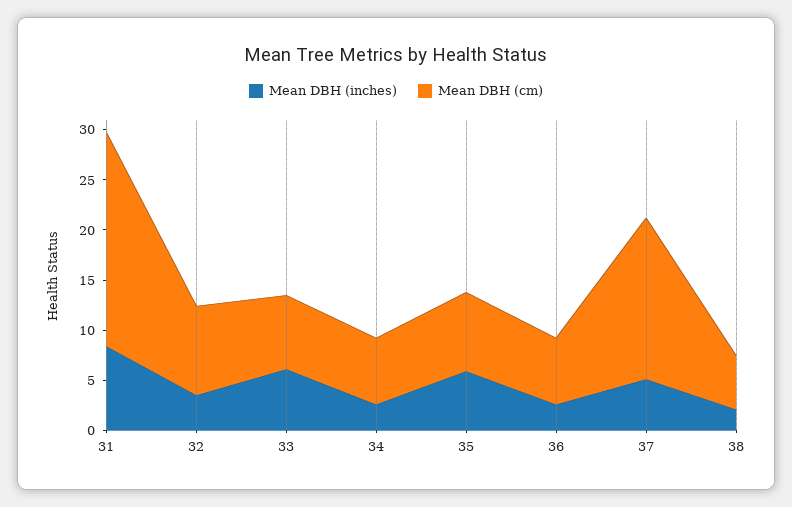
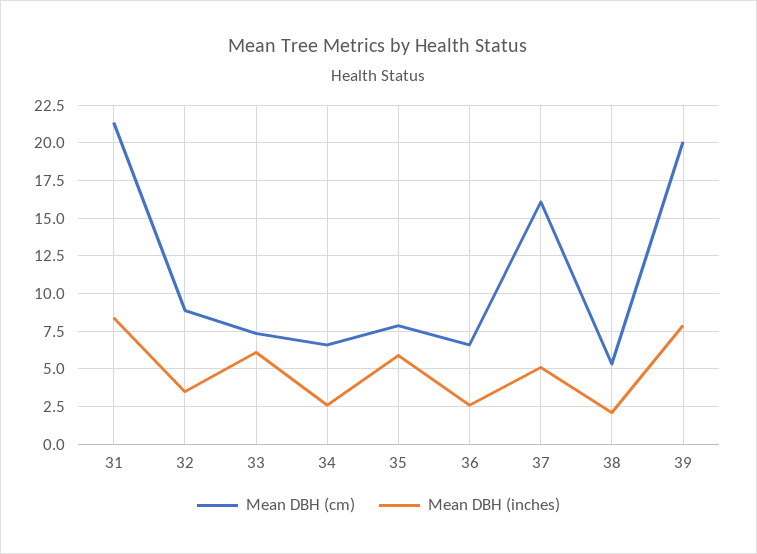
Mean DBH (cm), 39: none -> 20
Mean DBH (inches), 39: none -> 8

